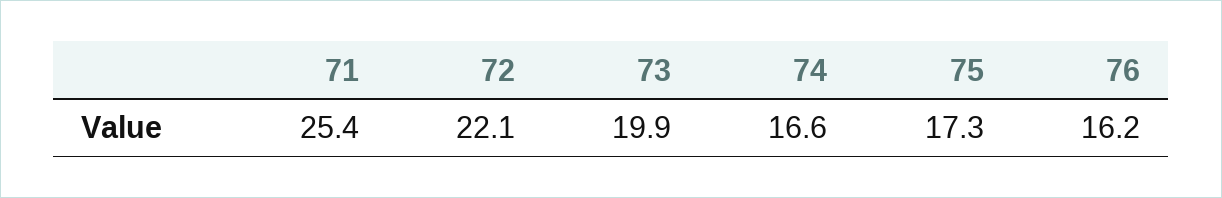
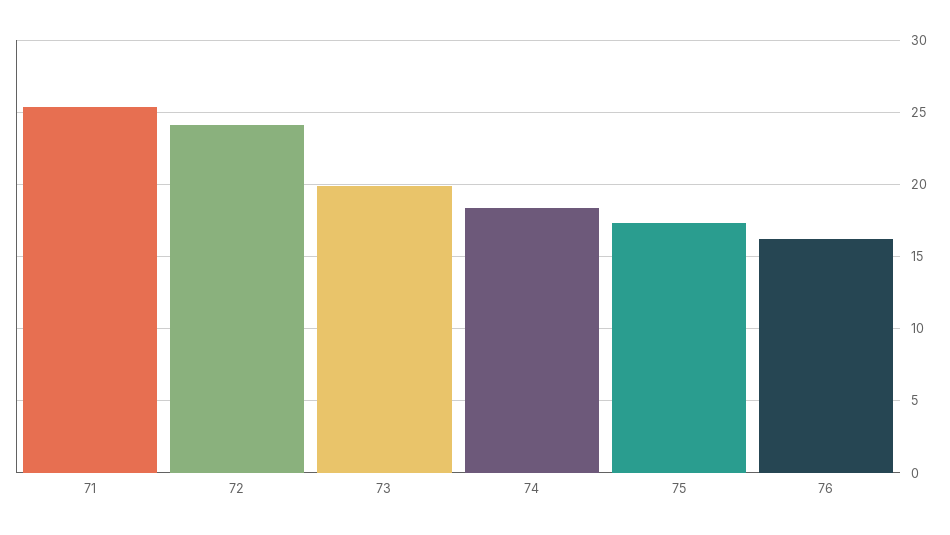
72: 22.1 -> 24
74: 16.6 -> 18.5

